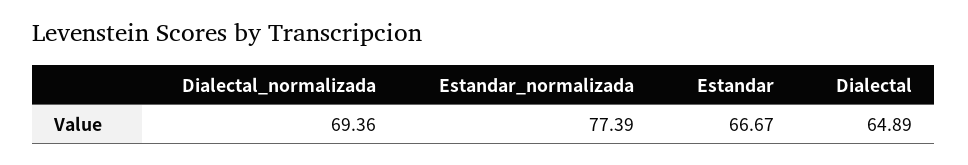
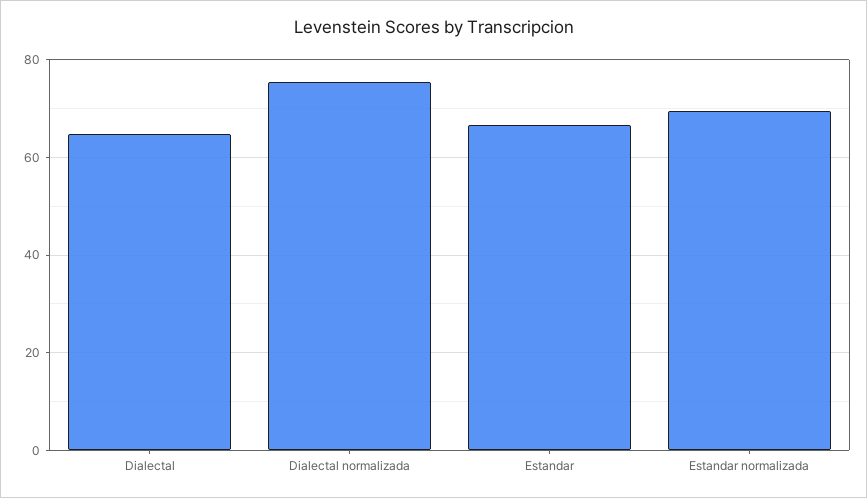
Dialectal_normalizada: 69.36 -> 76
Estandar_normalizada: 77.39 -> 70

